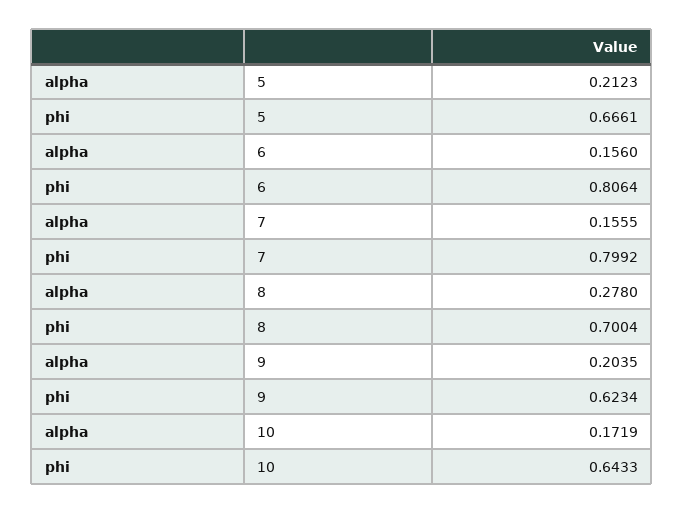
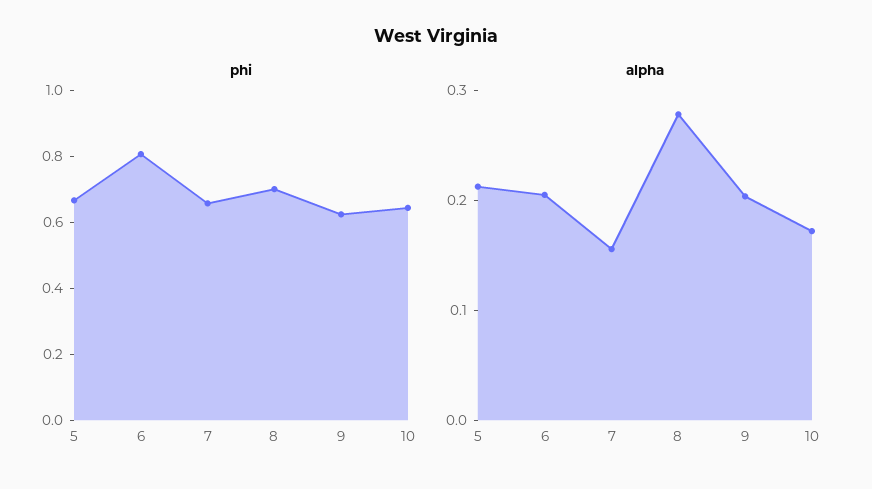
alpha, 6: 0.156 -> 0.2
phi, 7: 0.7992 -> 0.65

